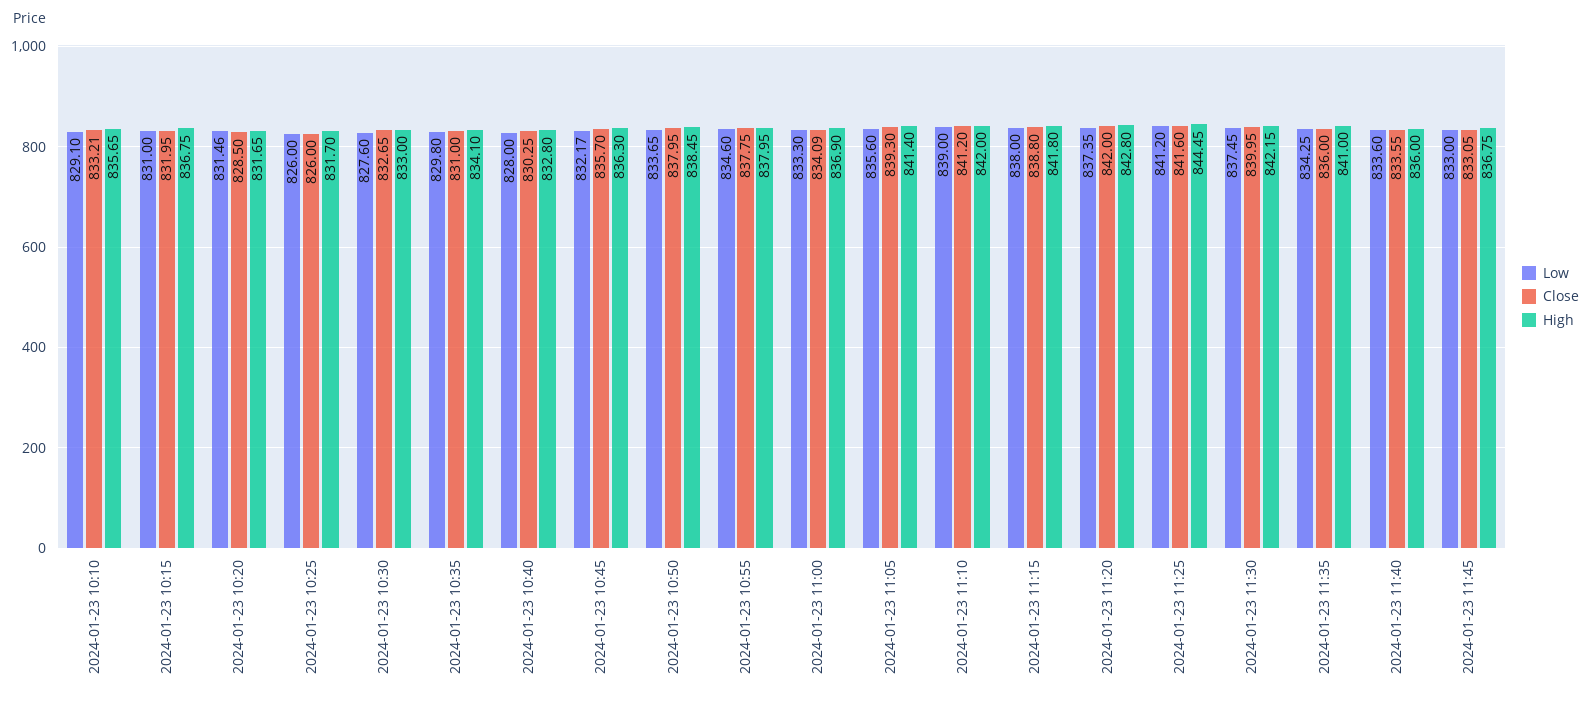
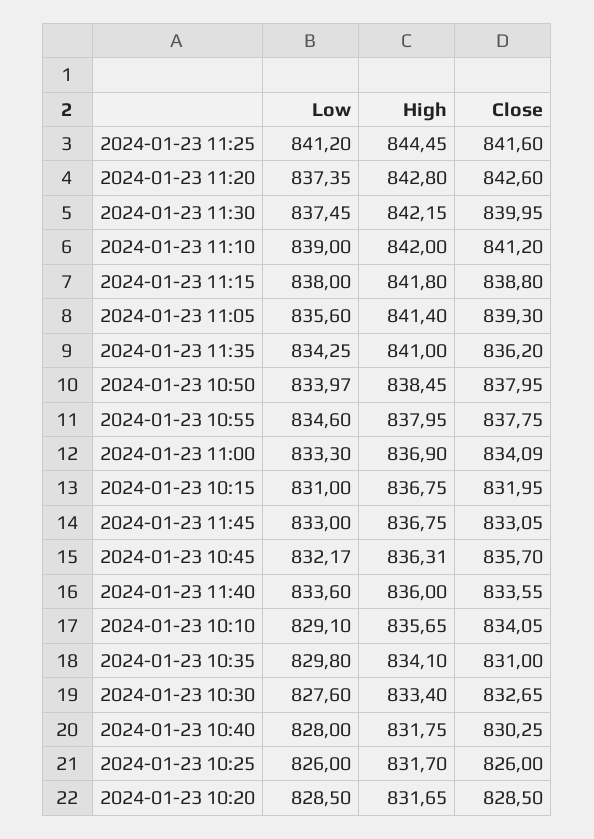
Close, 2024-01-23 10:10: 833.21 -> 834.05
Low, 2024-01-23 10:20: 831.46 -> 828.5
High, 2024-01-23 10:30: 833 -> 833.4
High, 2024-01-23 10:40: 832.8 -> 831.75
High, 2024-01-23 10:45: 836.3 -> 836.31
Low, 2024-01-23 10:50: 833.65 -> 833.97
Close, 2024-01-23 11:20: 842 -> 842.6
Close, 2024-01-23 11:35: 836 -> 836.2

